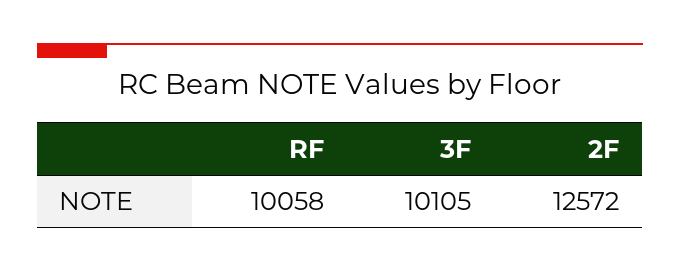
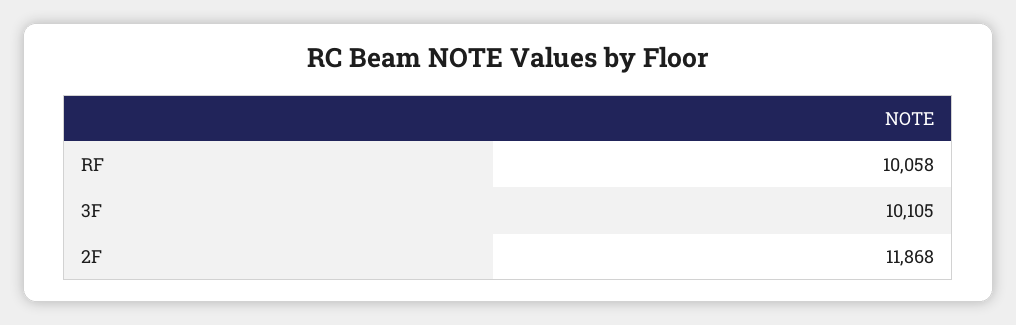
2F: 12572 -> 11868

